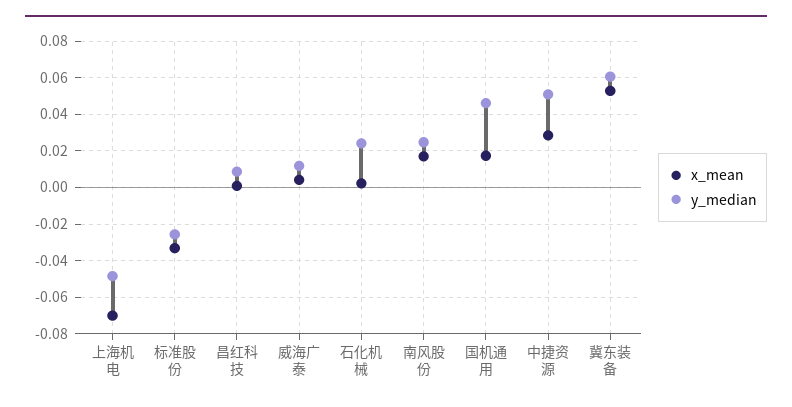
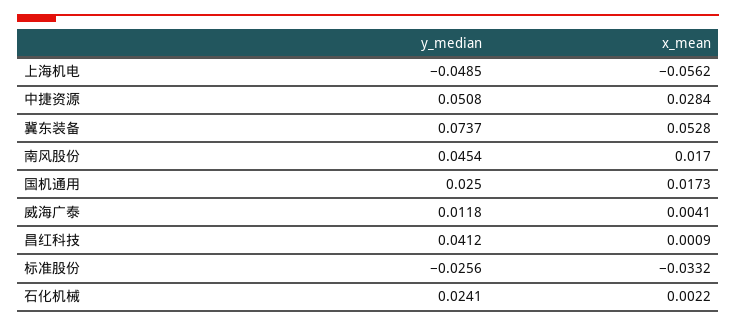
x_mean, 上海机电: -0.07 -> -0.0562
y_median, 昌红科技: 0.01 -> 0.0412
y_median, 南风股份: 0.025 -> 0.0454
y_median, 国机通用: 0.045 -> 0.025
y_median, 冀东装备: 0.06 -> 0.0737

